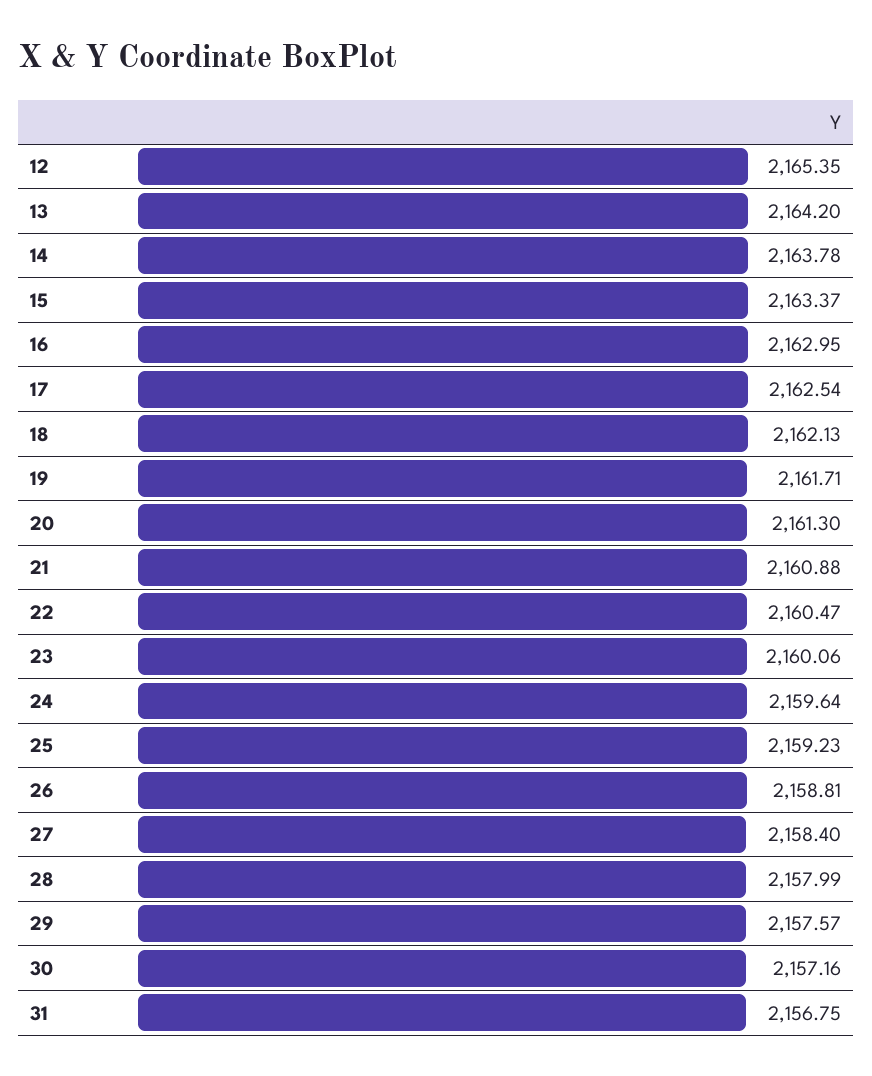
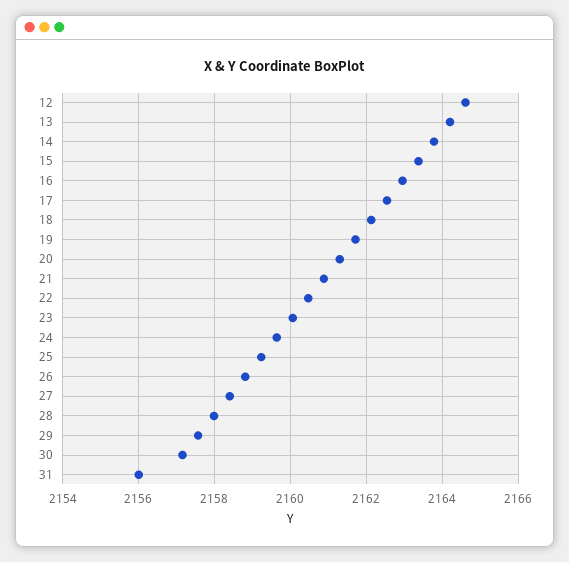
12: 2165.35 -> 2164.6
31: 2156.75 -> 2156

